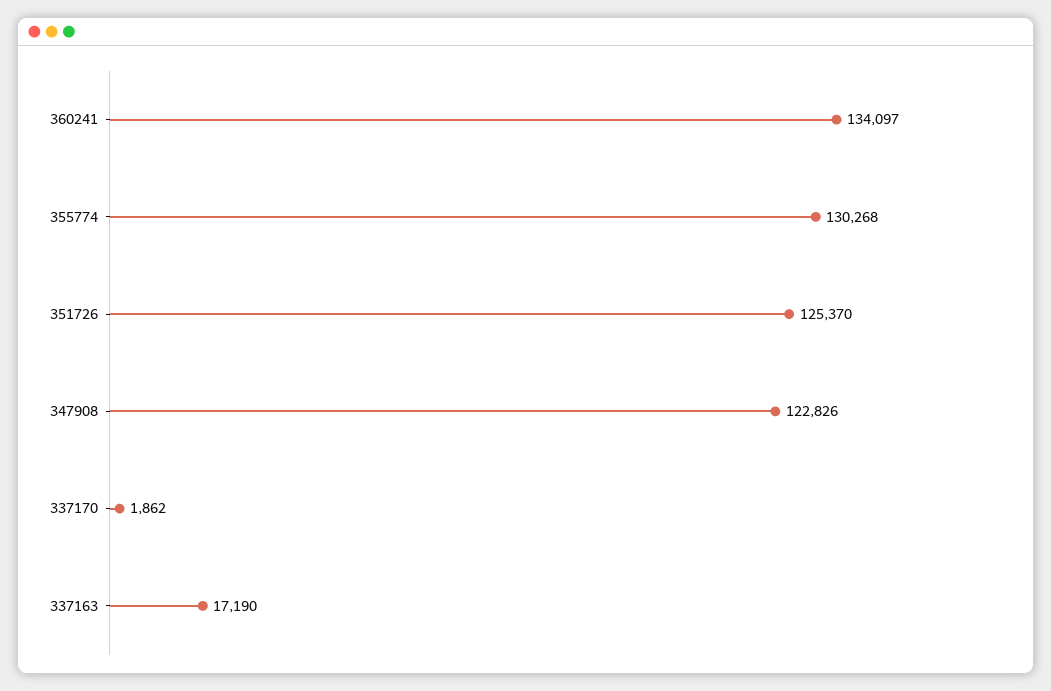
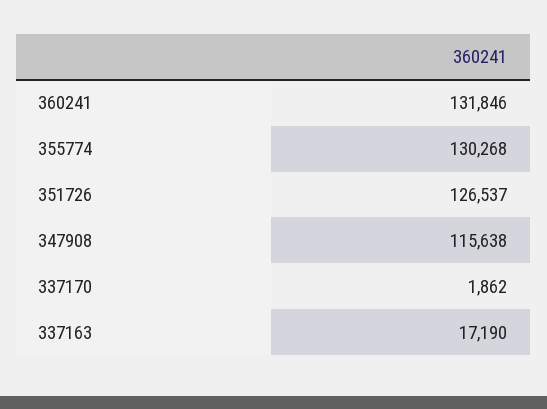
360241: 134097 -> 131846
351726: 125370 -> 126537
347908: 122826 -> 115638

